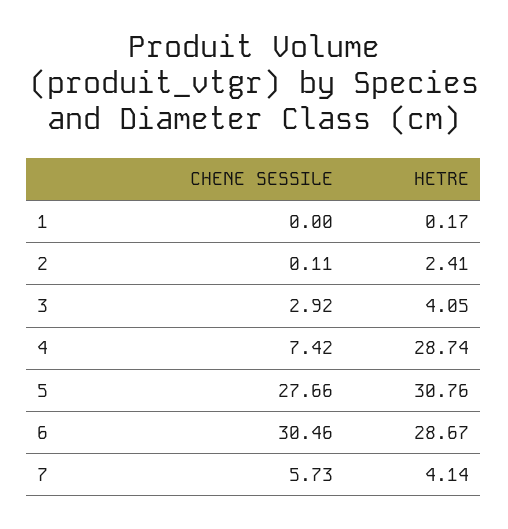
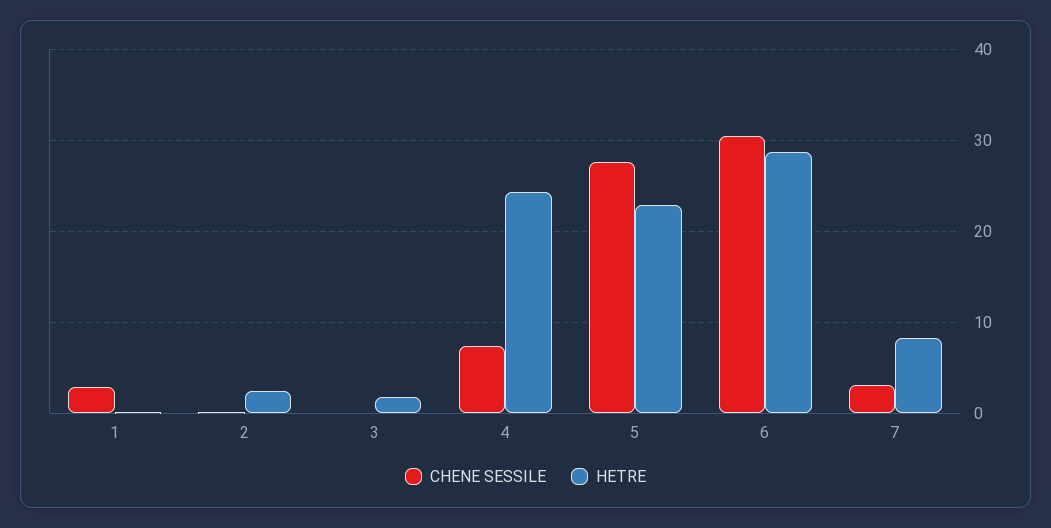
CHENE SESSILE, 1: 0 -> 3
CHENE SESSILE, 3: 2.92 -> 0
HETRE, 3: 4.05 -> 2
HETRE, 4: 28.74 -> 24
HETRE, 5: 30.76 -> 23
CHENE SESSILE, 7: 5.73 -> 3
HETRE, 7: 4.14 -> 8

